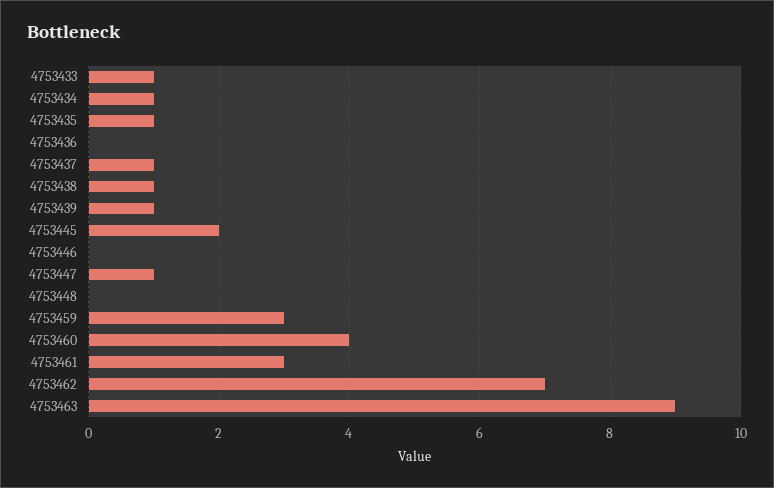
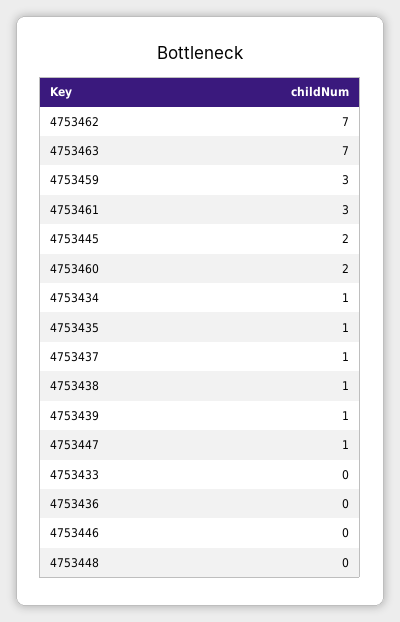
4753433: 1 -> 0
4753460: 4 -> 2
4753463: 9 -> 7

